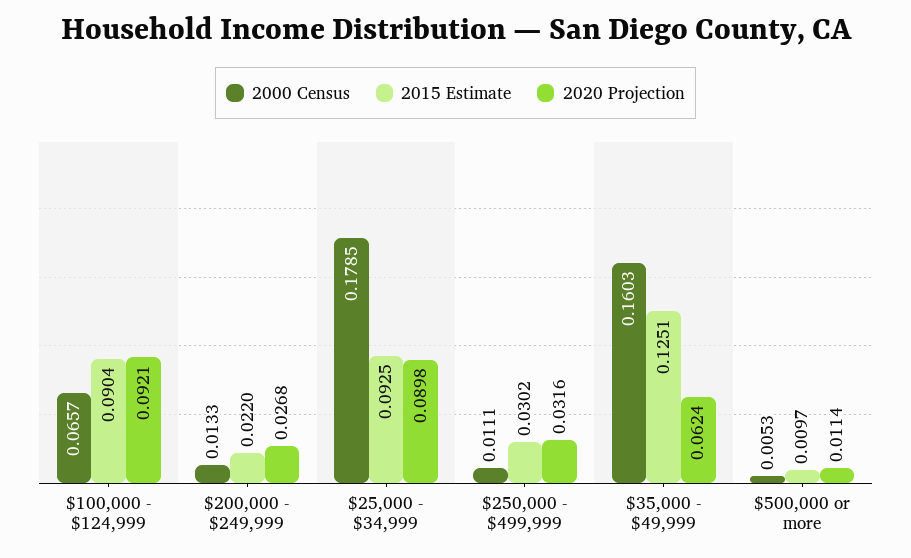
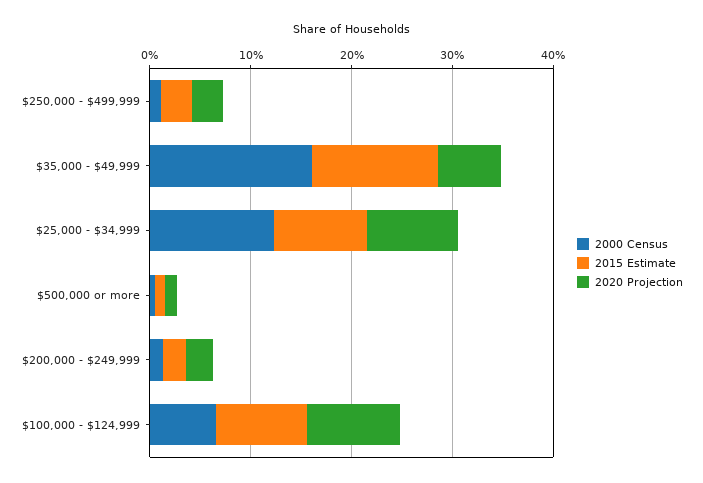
2000 Census, $25,000 - $34,999: 0.1785 -> 0.12

